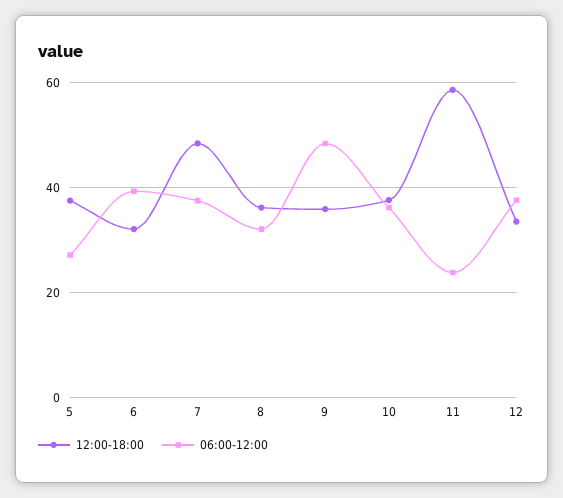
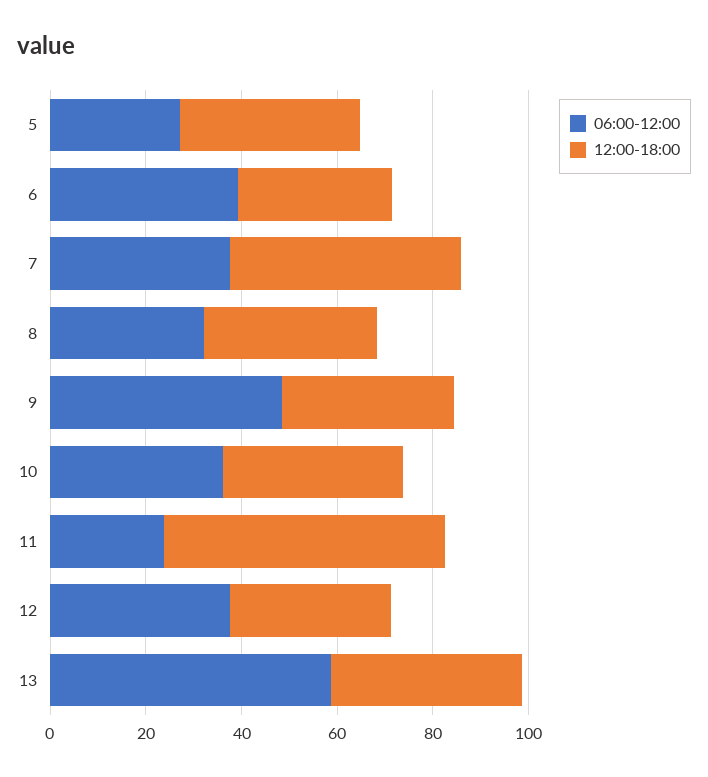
06:00-12:00, 13: none -> 60
12:00-18:00, 13: none -> 40

